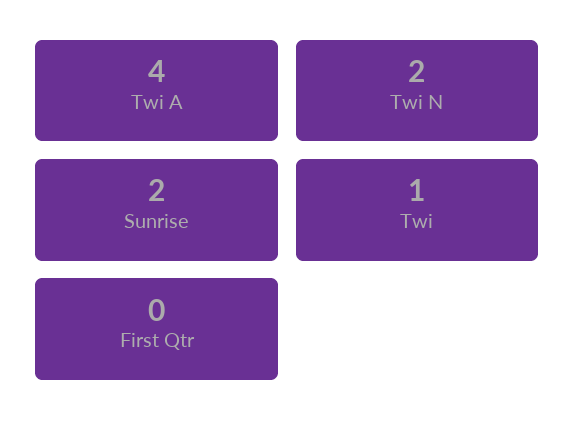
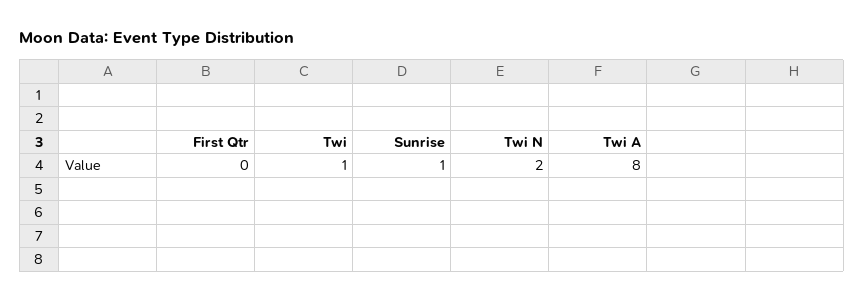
Twi A: 4 -> 8
Sunrise: 2 -> 1

